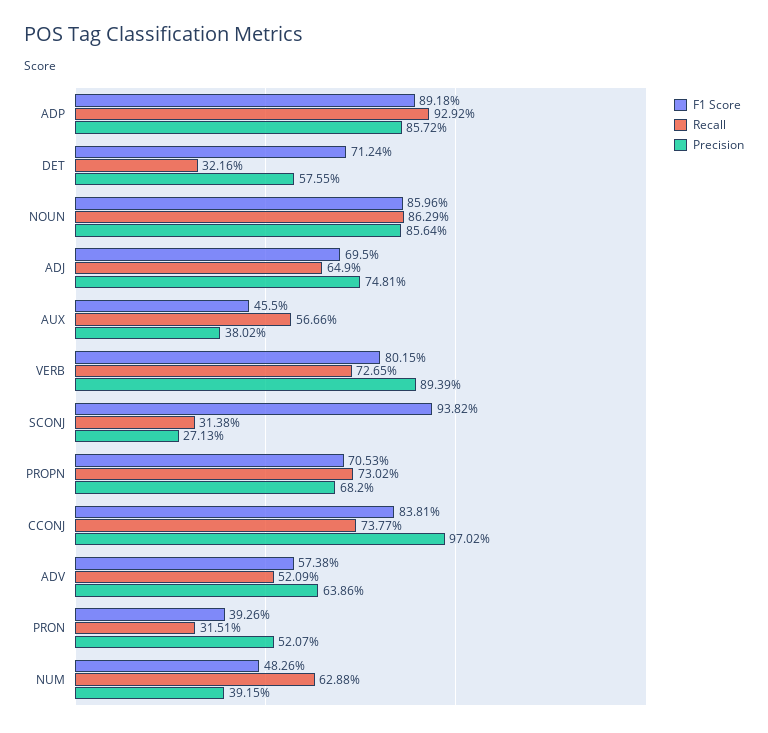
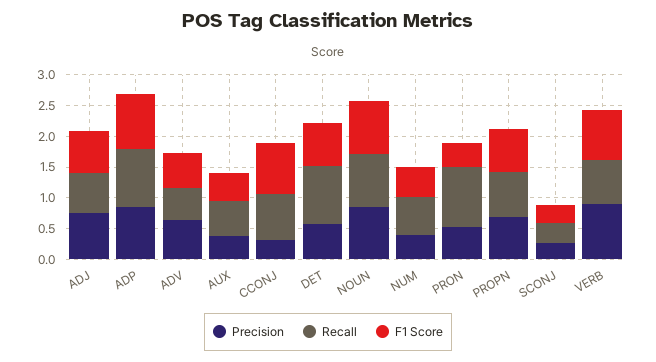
Recall, DET: 0.3216 -> 1
F1 Score, SCONJ: 0.9382 -> 0.25
Precision, CCONJ: 0.9702 -> 0.25
Recall, PRON: 0.3151 -> 1

